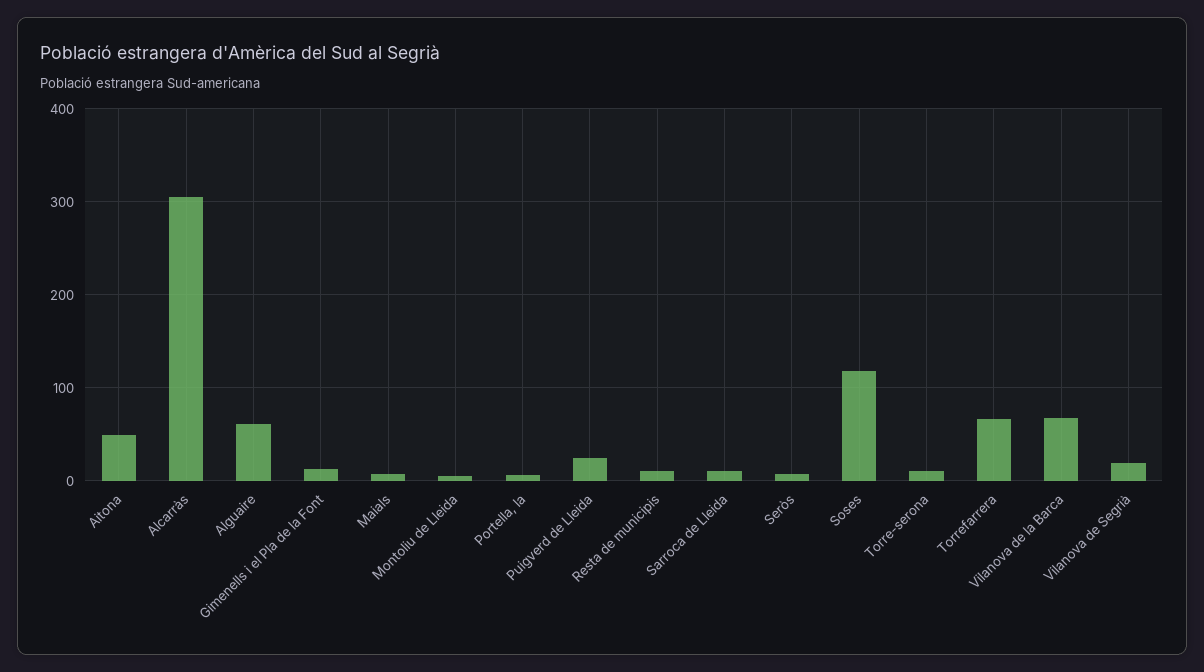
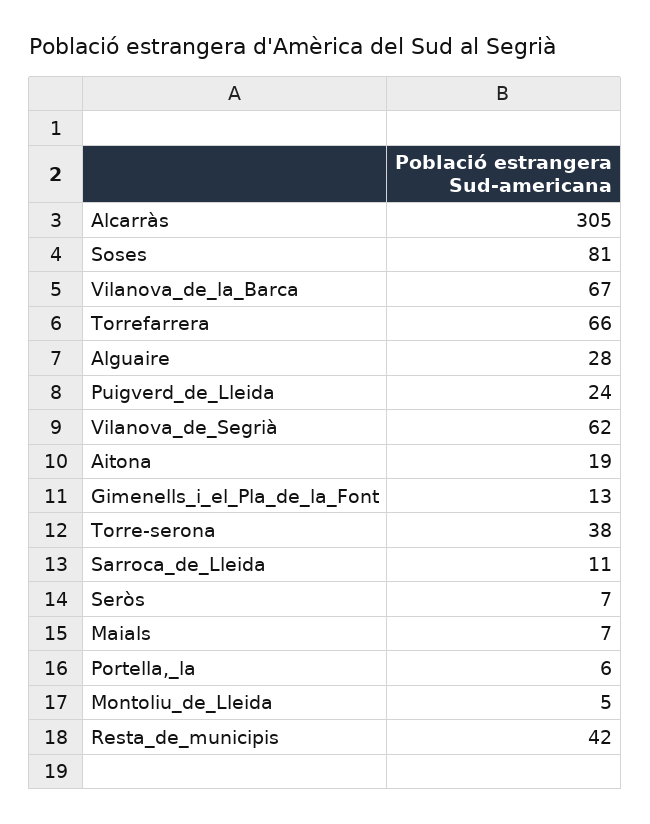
Aitona: 50 -> 19
Alguaire: 60 -> 28
Resta de municipis: 10 -> 42
Soses: 120 -> 81
Torre-serona: 10 -> 38
Vilanova de Segrià: 20 -> 62

